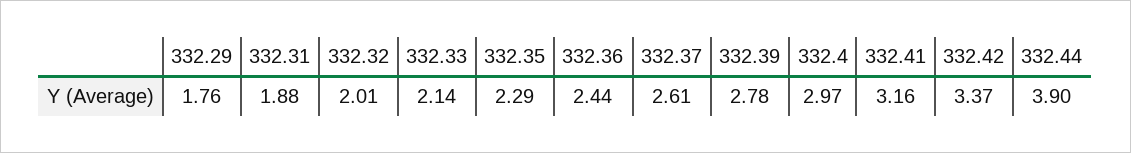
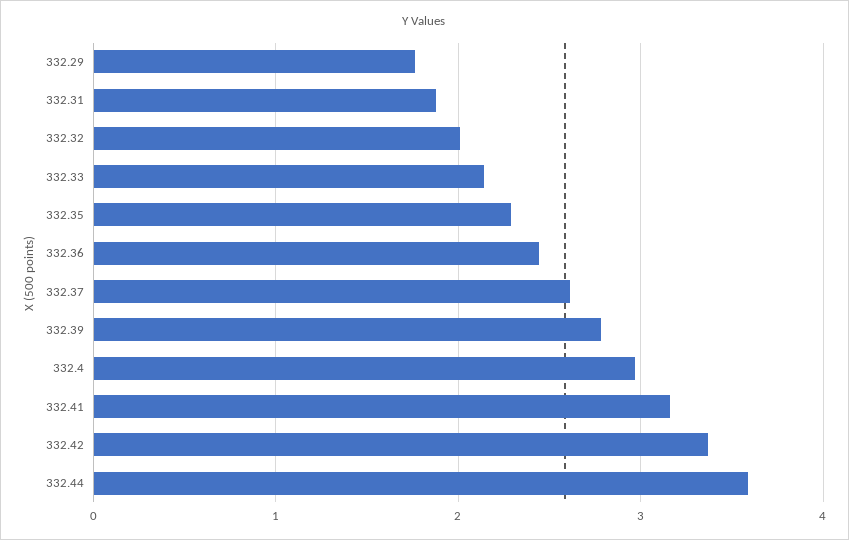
332.44: 3.9 -> 3.6

